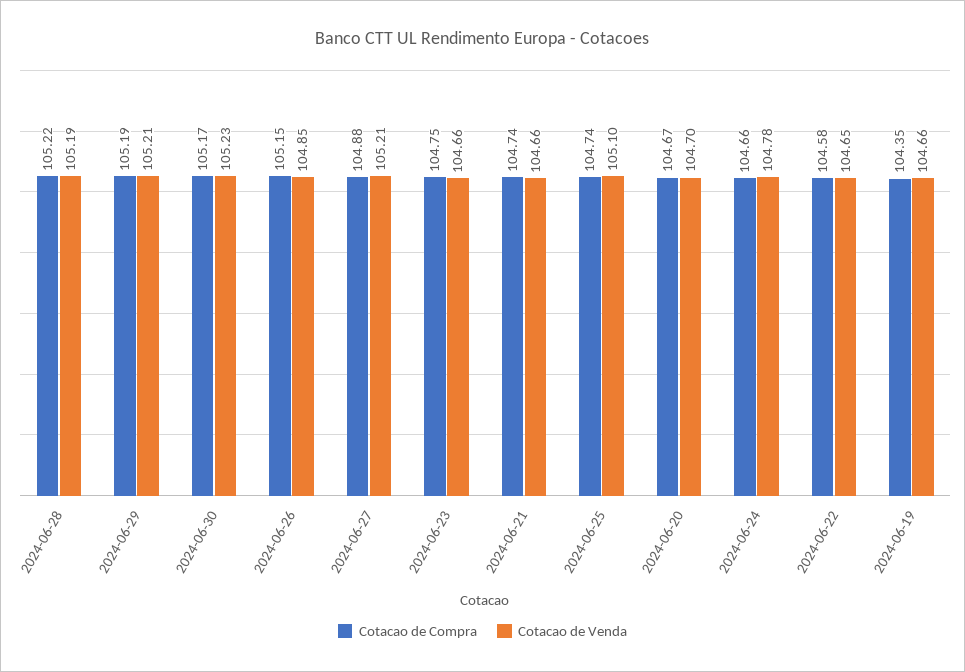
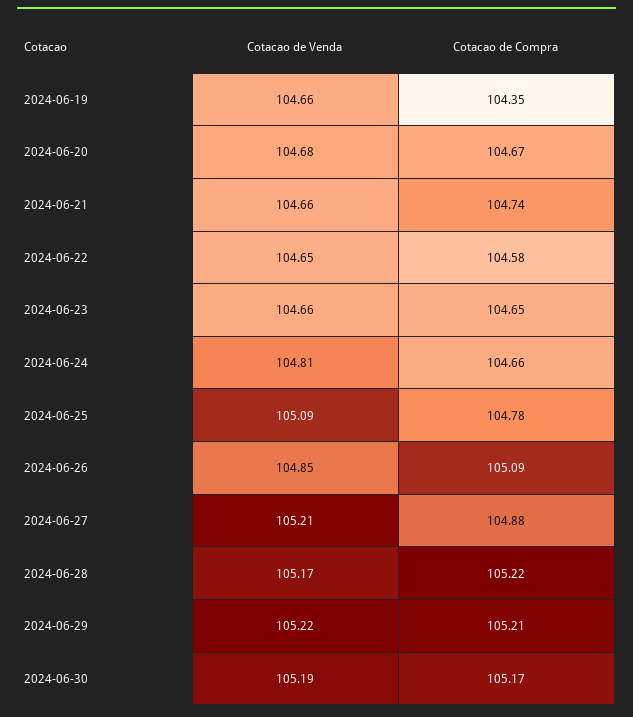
Cotacao de Venda, 2024-06-28: 105.19 -> 105.17
Cotacao de Compra, 2024-06-29: 105.19 -> 105.21
Cotacao de Venda, 2024-06-29: 105.21 -> 105.22
Cotacao de Venda, 2024-06-30: 105.23 -> 105.19
Cotacao de Compra, 2024-06-26: 105.15 -> 105.09
Cotacao de Compra, 2024-06-23: 104.75 -> 104.65
Cotacao de Compra, 2024-06-25: 104.74 -> 104.78
Cotacao de Venda, 2024-06-25: 105.1 -> 105.09
Cotacao de Venda, 2024-06-20: 104.7 -> 104.68
Cotacao de Venda, 2024-06-24: 104.78 -> 104.81

